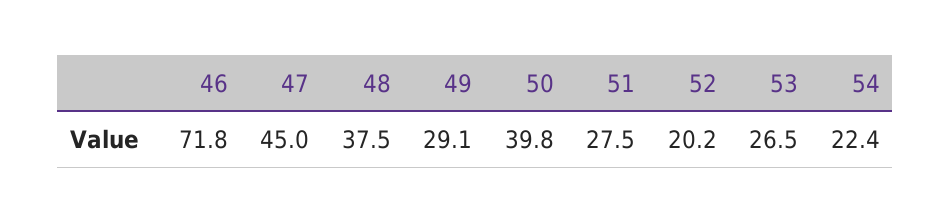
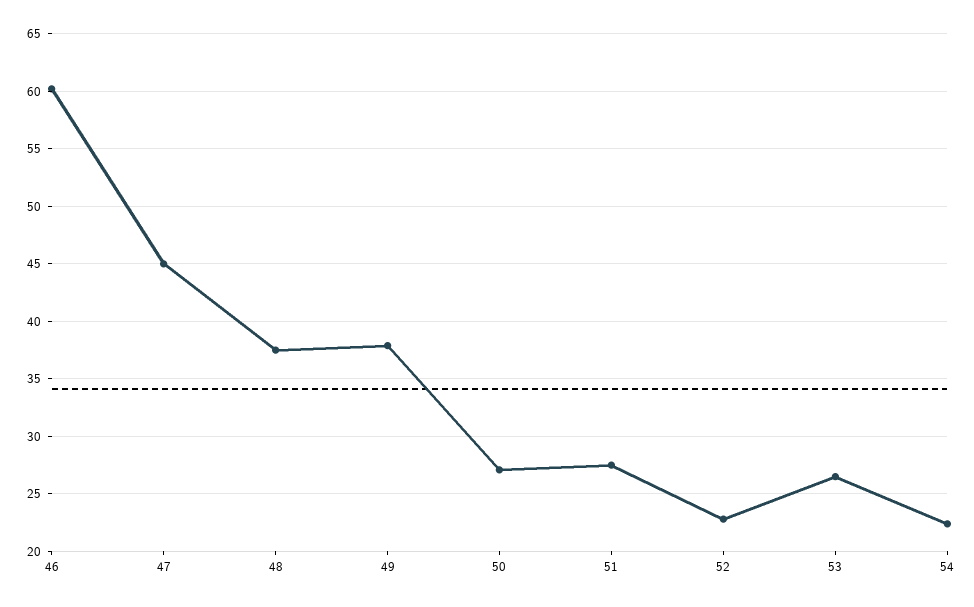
46: 71.8 -> 60
49: 29.1 -> 38
50: 39.8 -> 27
52: 20.2 -> 23

